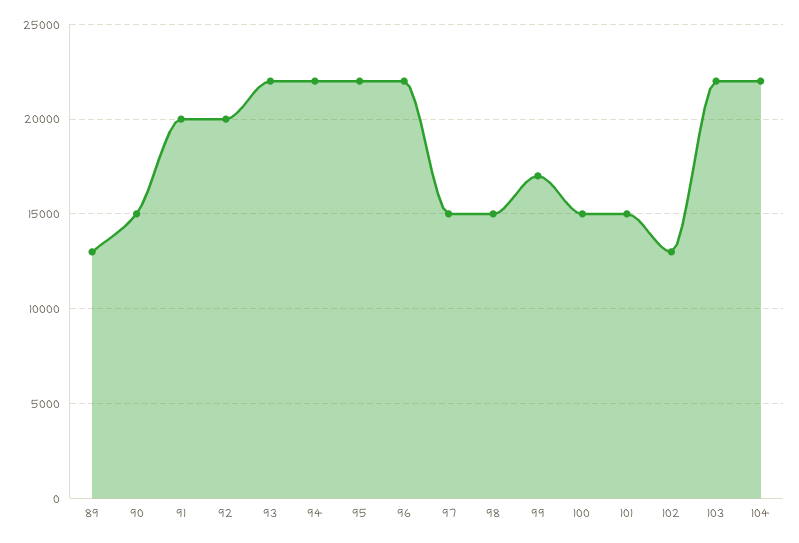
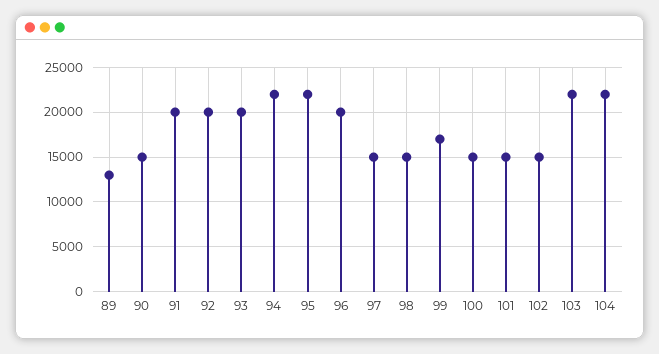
93: 22000 -> 20000
96: 22000 -> 20000
102: 13000 -> 15000

